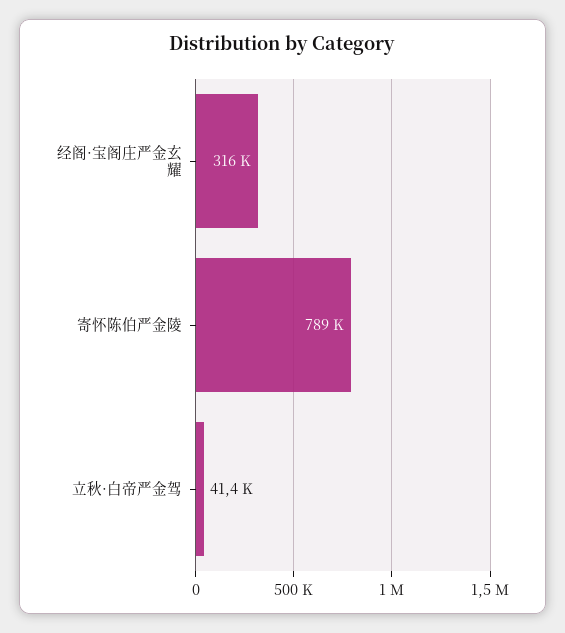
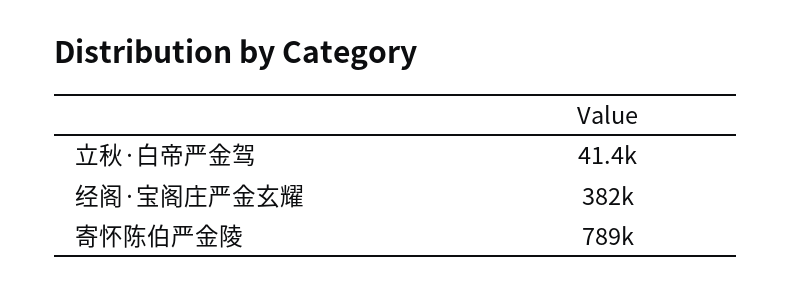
经阁·宝阁庄严金玄耀: 316000 -> 382000

